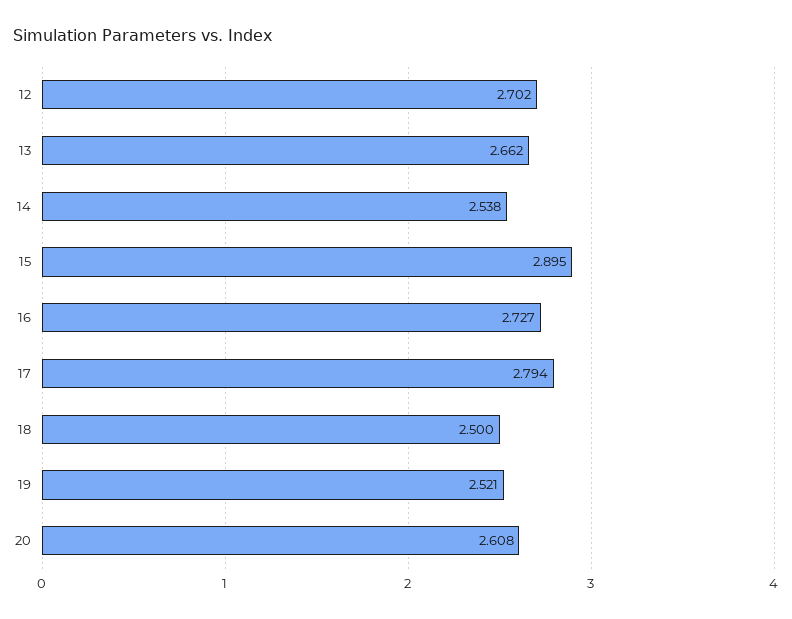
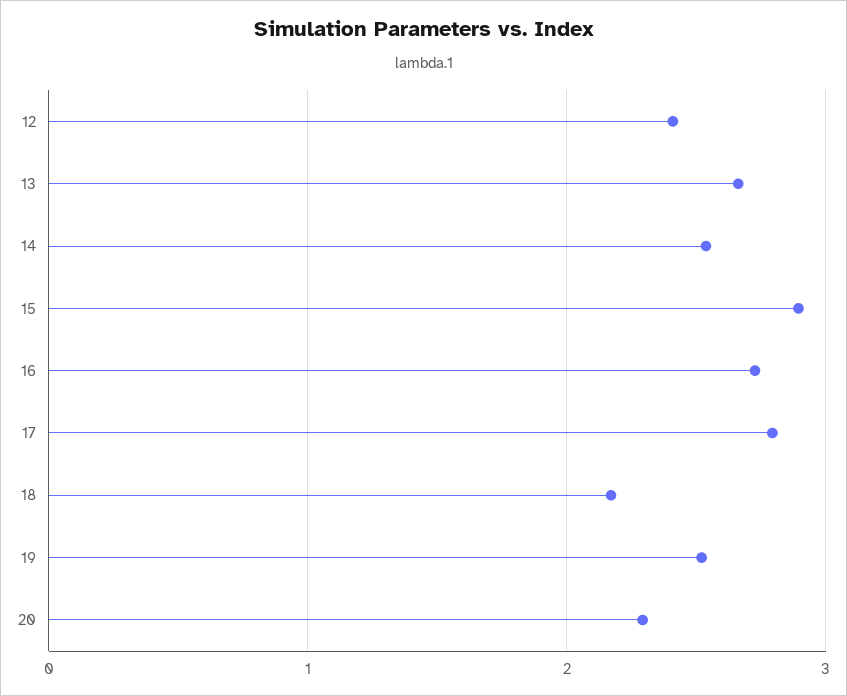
12: 2.702 -> 2.4
18: 2.5 -> 2.2
20: 2.608 -> 2.3

